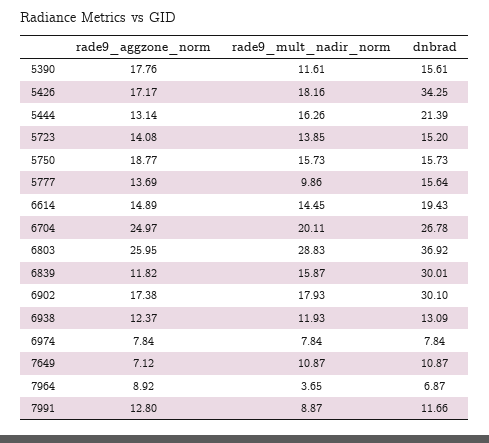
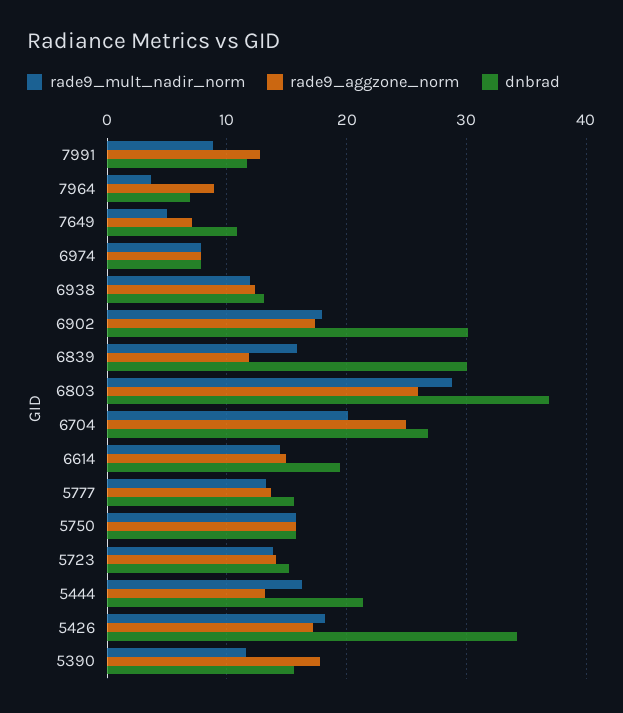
rade9_aggzone_norm, 5750: 18.77 -> 16
rade9_mult_nadir_norm, 5777: 9.86 -> 13
rade9_mult_nadir_norm, 7649: 10.87 -> 5

